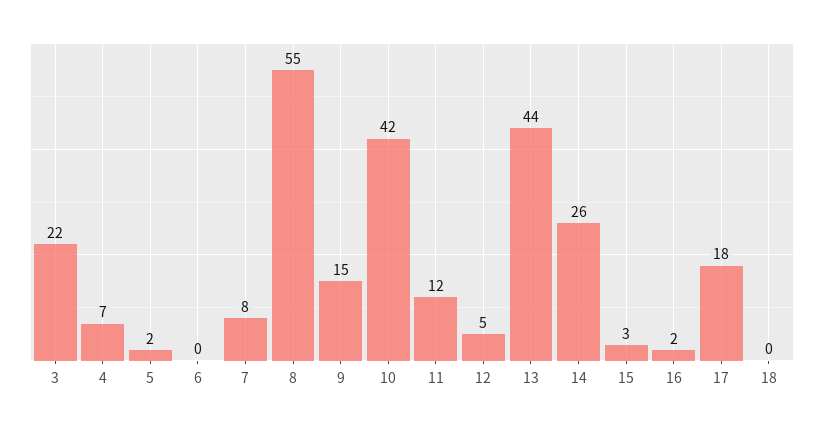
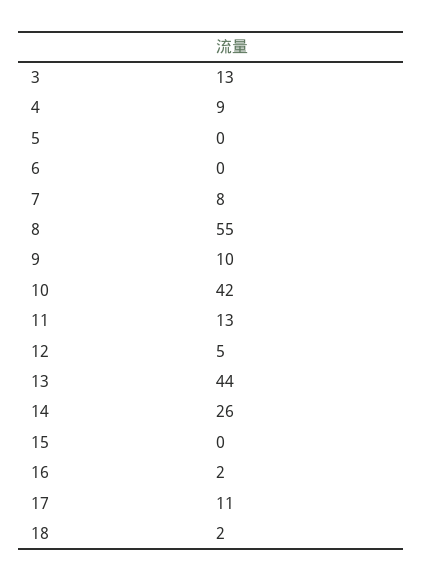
3: 22 -> 13
4: 7 -> 9
5: 2 -> 0
9: 15 -> 10
11: 12 -> 13
15: 3 -> 0
17: 18 -> 11
18: 0 -> 2

